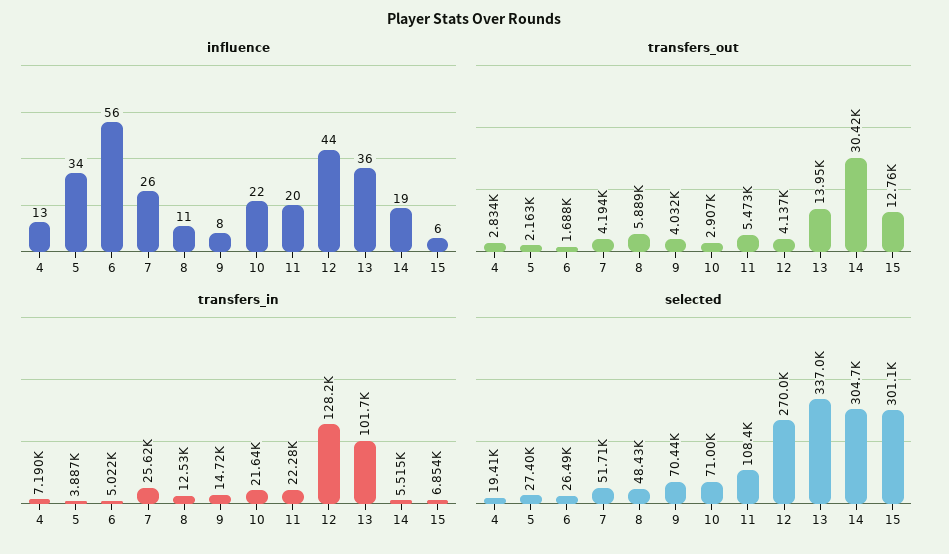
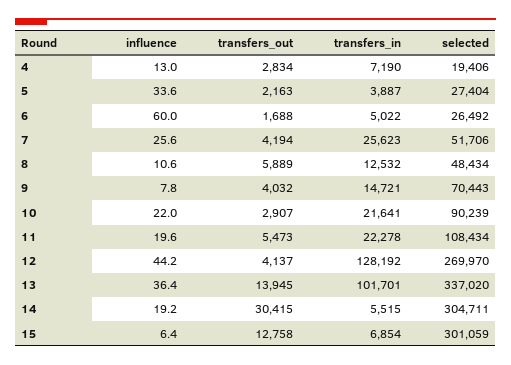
influence, 6: 56 -> 60
selected, 10: 71000 -> 90239

